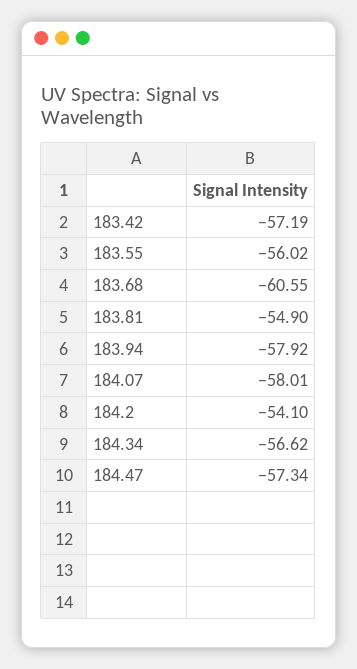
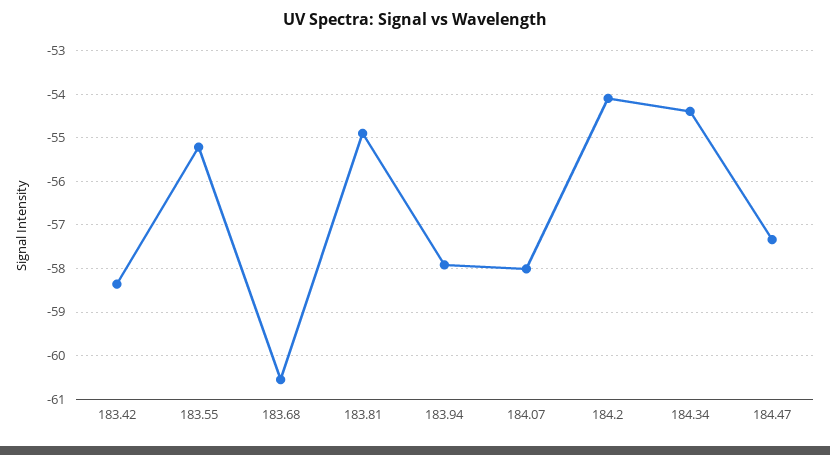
183.42: -57.19 -> -58.4
183.55: -56.02 -> -55.2
184.34: -56.62 -> -54.4

